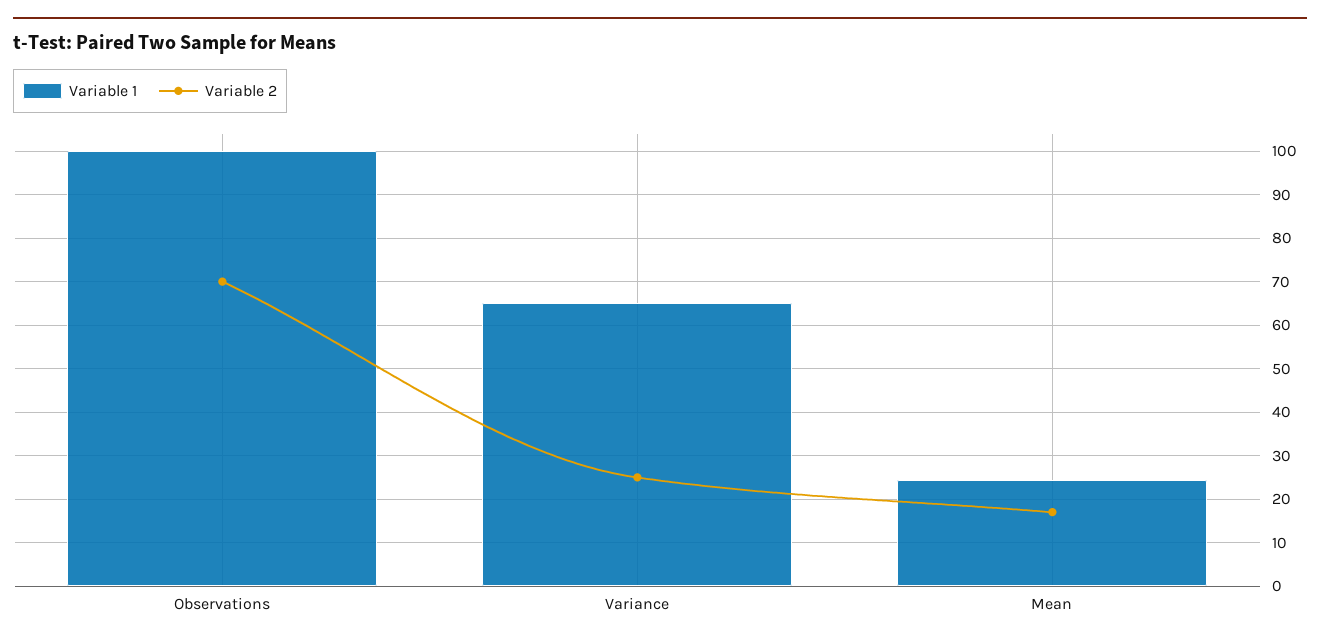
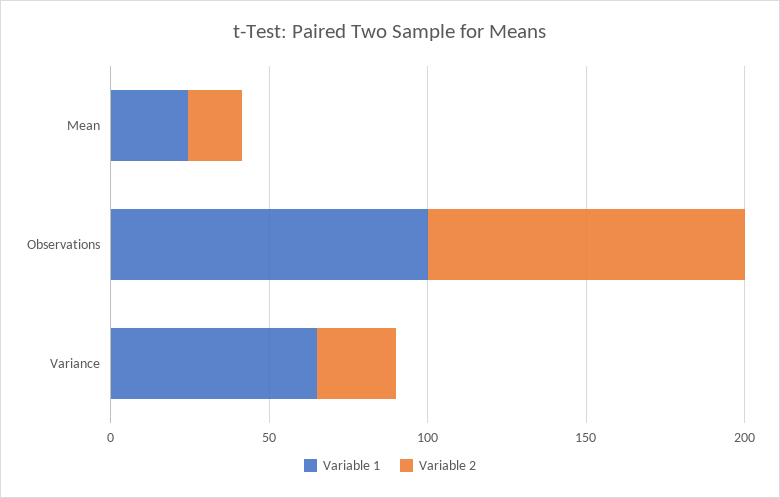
Variable 2, Observations: 70 -> 100

